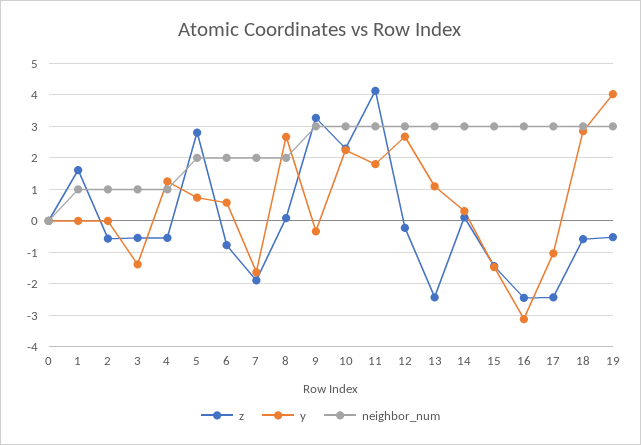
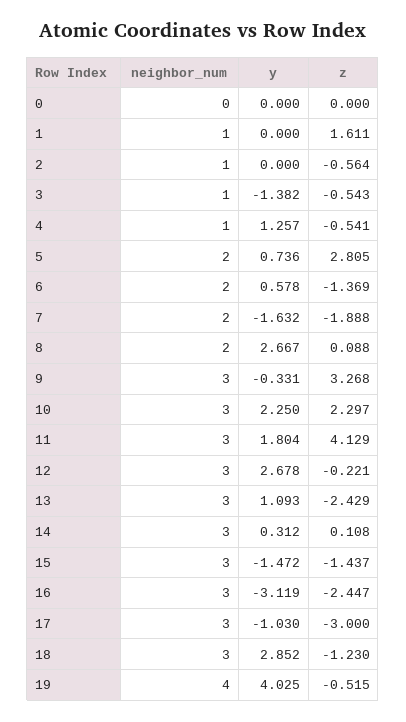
z, 6: -0.8 -> -1.369
z, 17: -2.4 -> -3
z, 18: -0.6 -> -1.23
neighbor_num, 19: 3 -> 4

